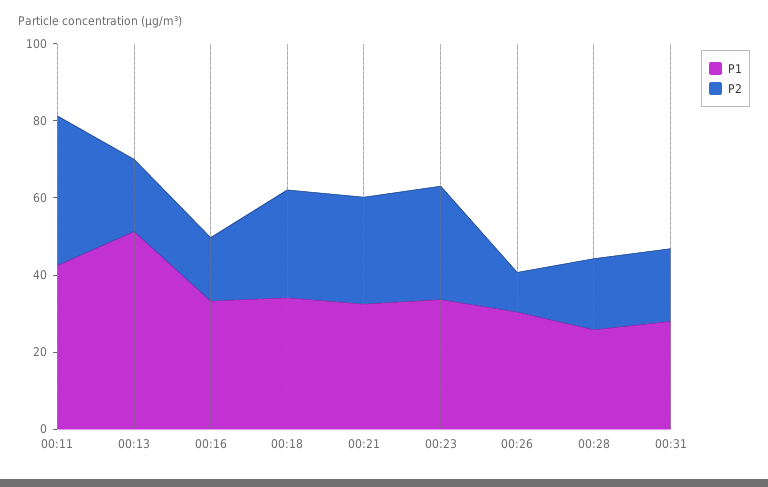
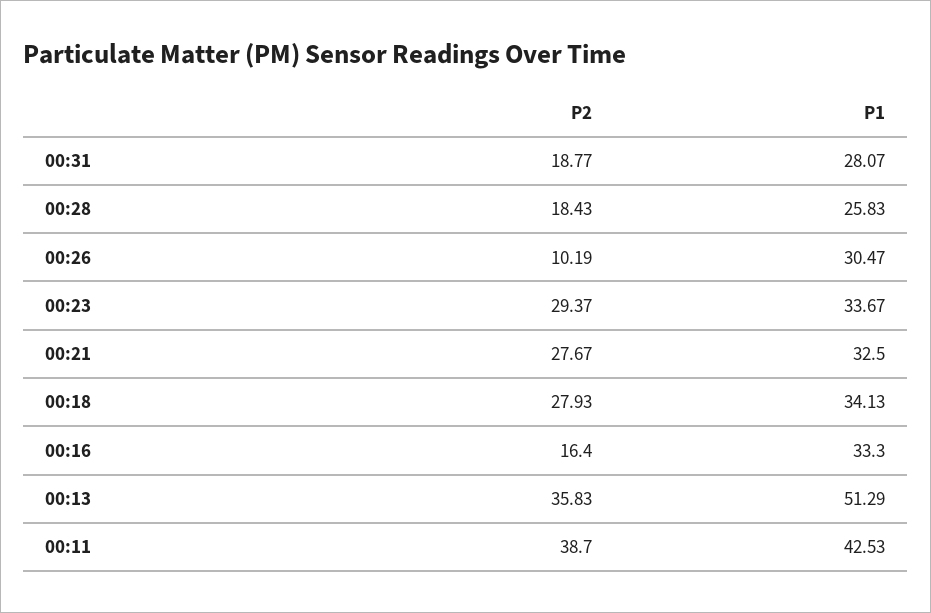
P2, 00:13: 20 -> 35.83

